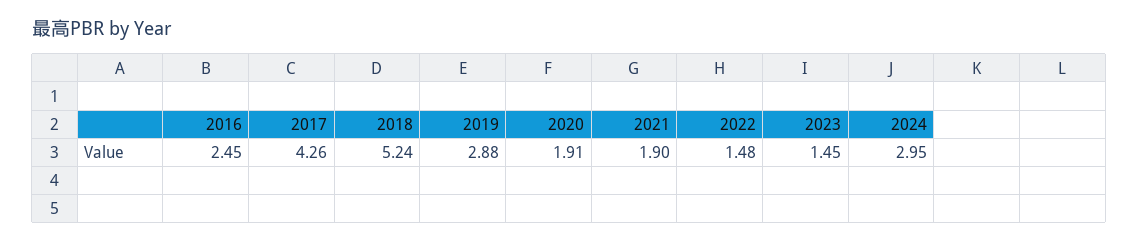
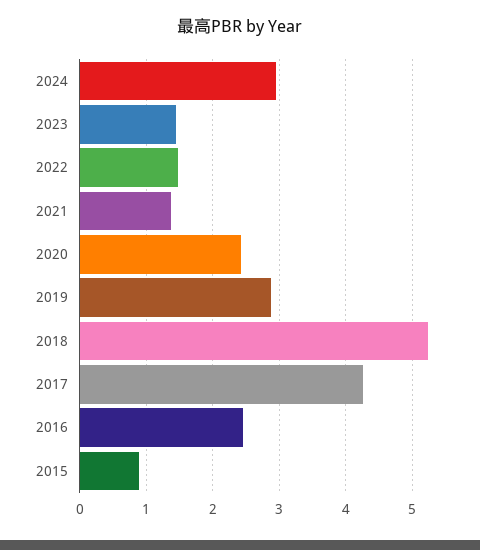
2020: 1.91 -> 2.4
2021: 1.9 -> 1.4
2015: none -> 0.9

